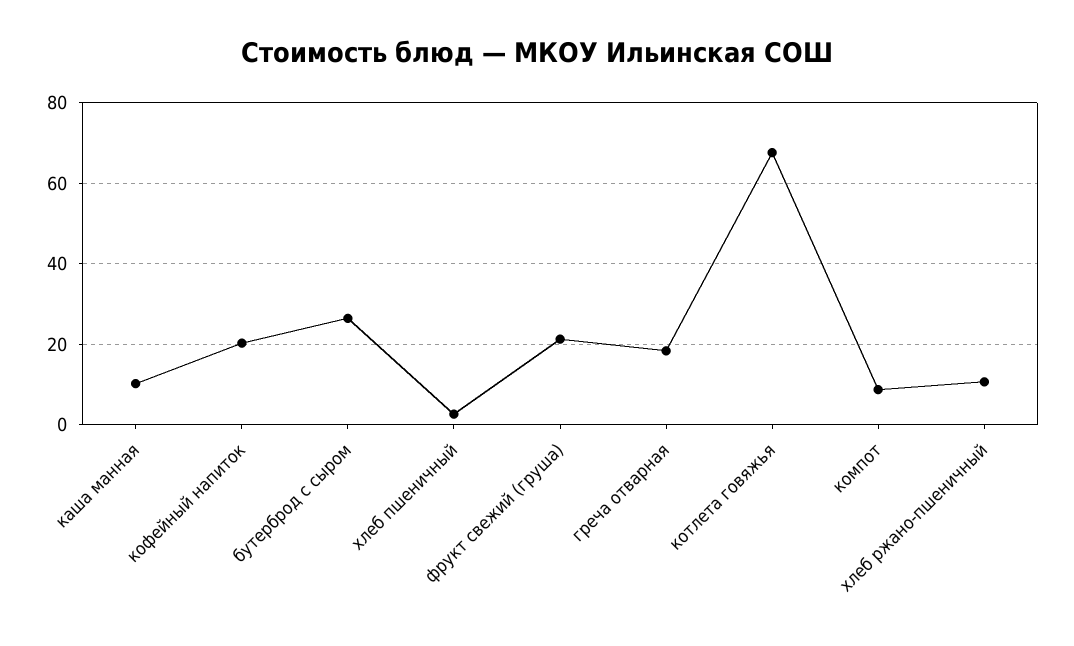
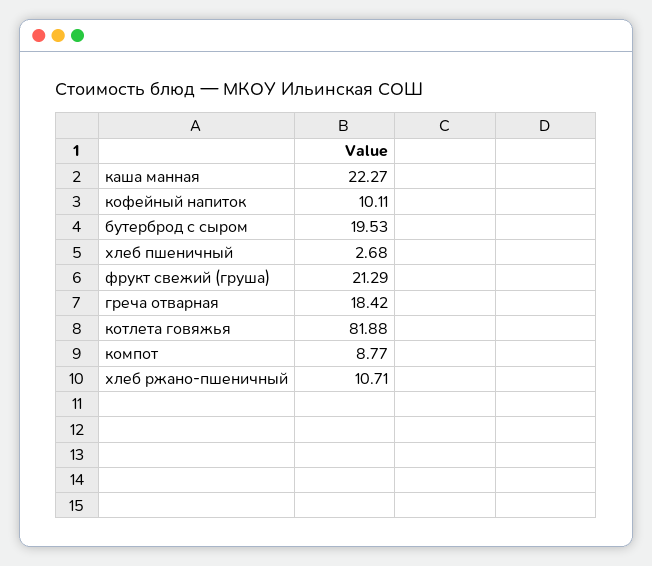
каша манная: 10 -> 22.27
кофейный напиток: 20 -> 10.11
бутерброд с сыром: 26 -> 19.53
котлета говяжья: 68 -> 81.88

